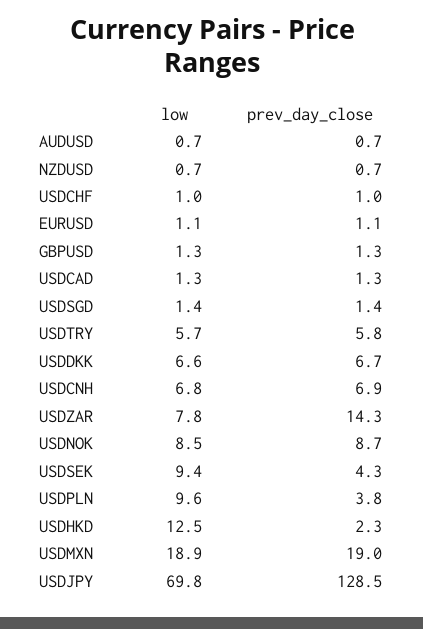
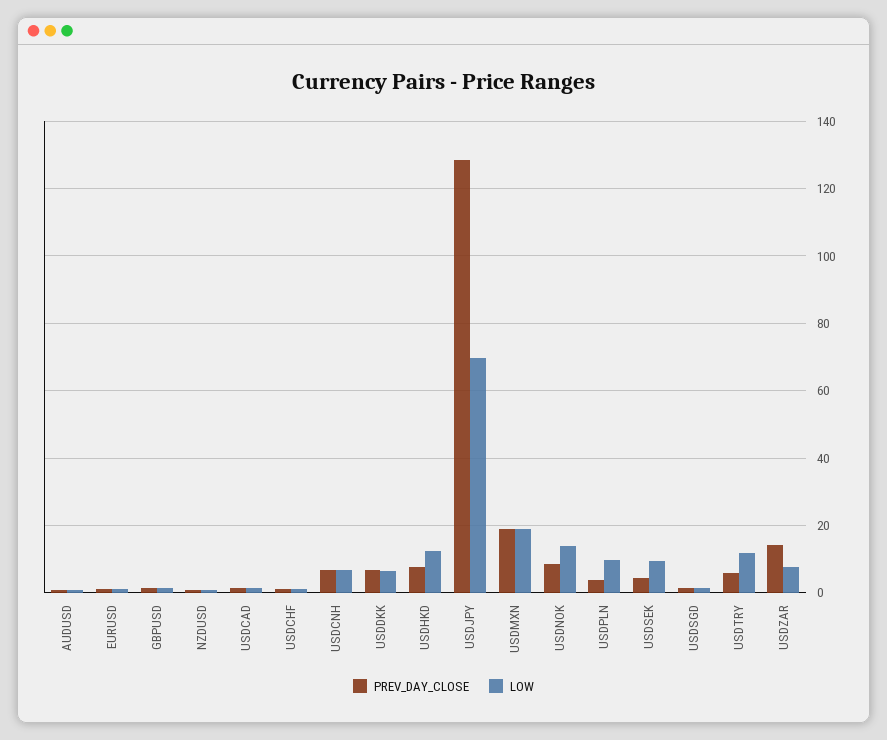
low, USDTRY: 5.7 -> 12
low, USDNOK: 8.5 -> 14
prev_day_close, USDHKD: 2.3 -> 8

